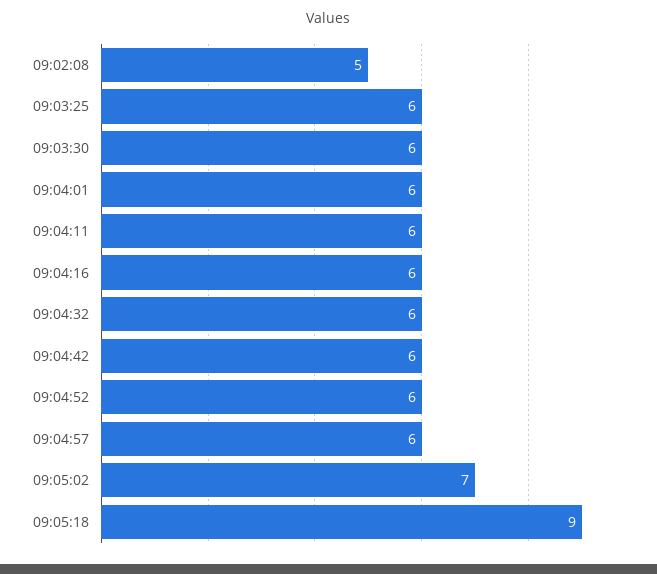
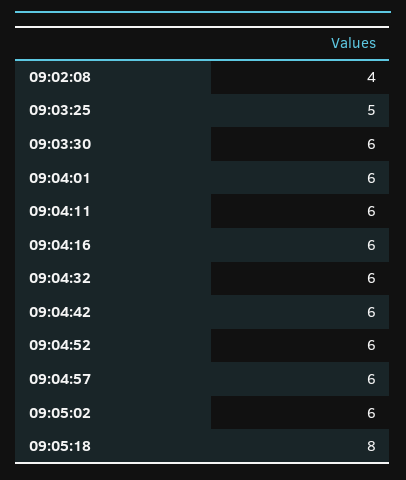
09:02:08: 5 -> 4
09:03:25: 6 -> 5
09:05:02: 7 -> 6
09:05:18: 9 -> 8

